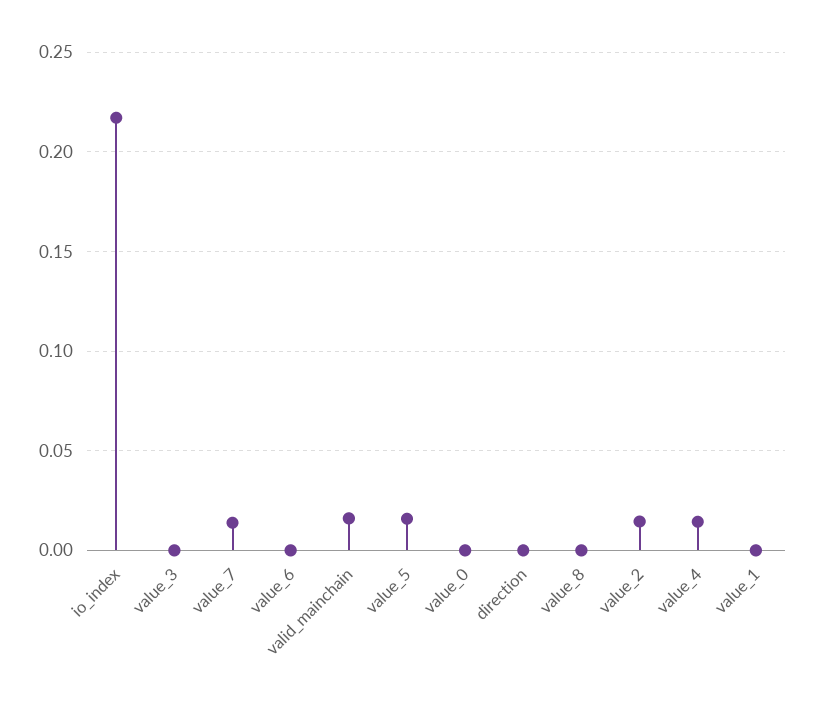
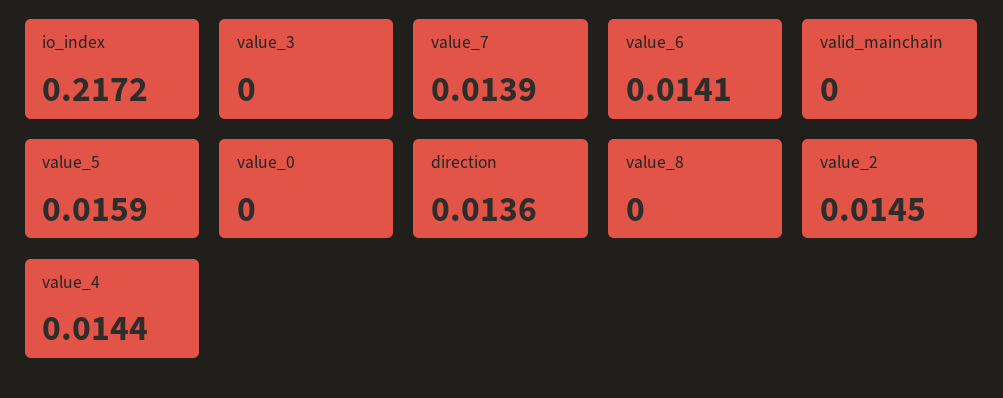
value_6: 0 -> 0.0141
valid_mainchain: 0.015 -> 0
direction: 0 -> 0.0136
value_1: 0 -> none

